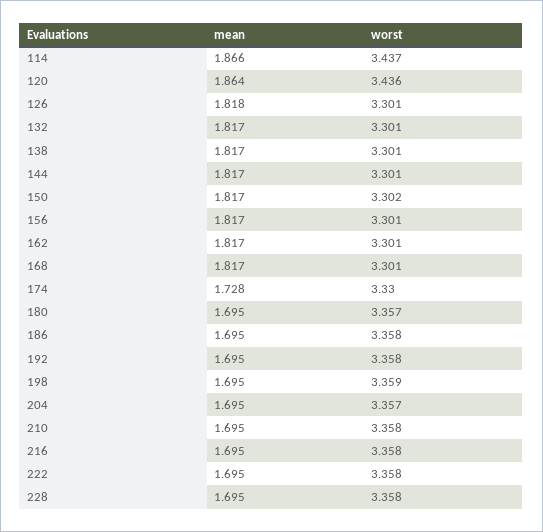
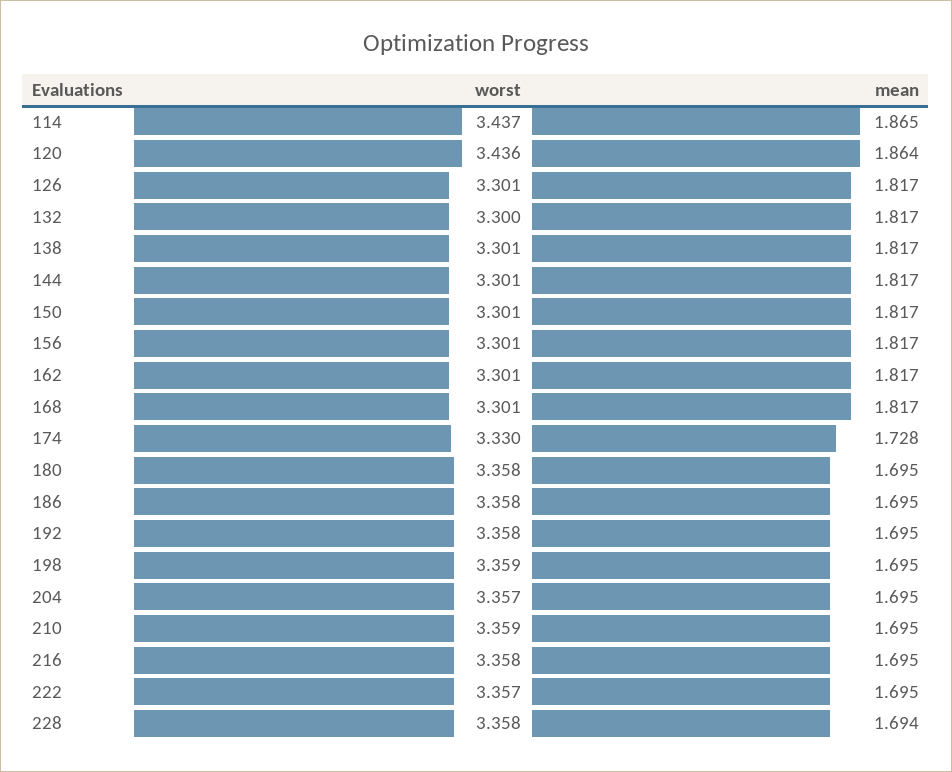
mean, 114: 1.866 -> 1.865
mean, 126: 1.818 -> 1.817
worst, 132: 3.301 -> 3.3
worst, 150: 3.302 -> 3.301
worst, 180: 3.357 -> 3.358
worst, 210: 3.358 -> 3.359
worst, 222: 3.358 -> 3.357
mean, 228: 1.695 -> 1.694

